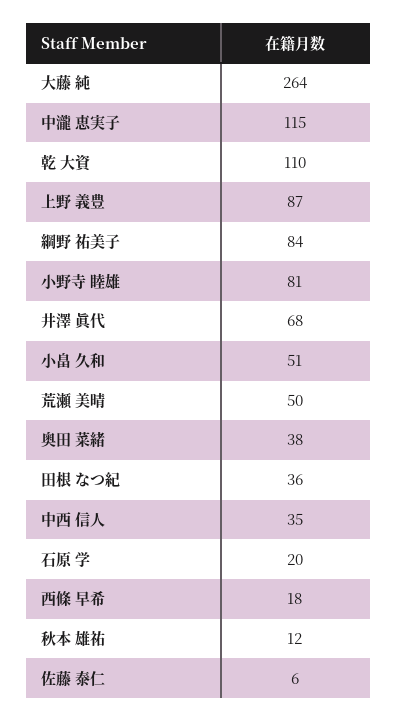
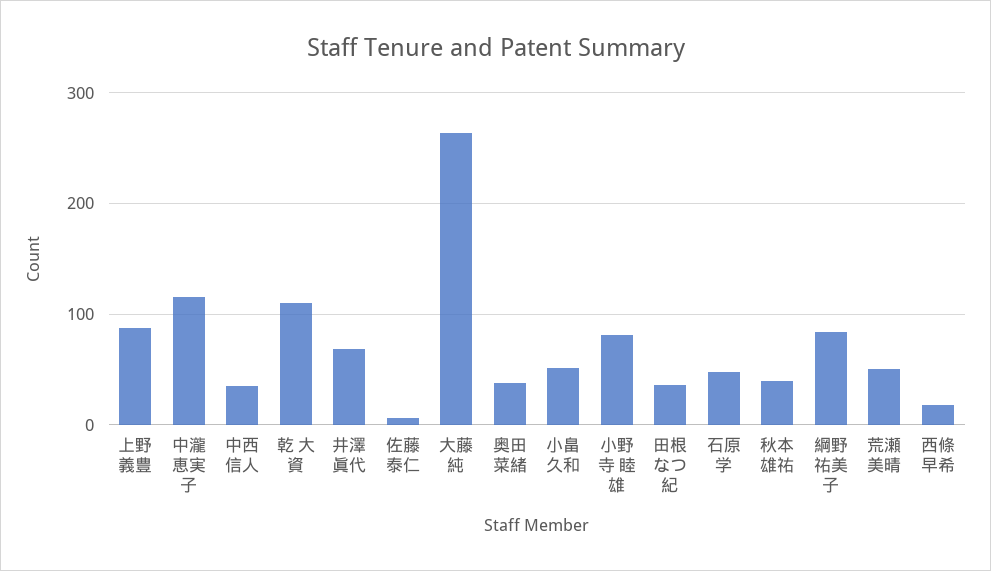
石原 学: 20 -> 50
秋本 雄祐: 12 -> 40

